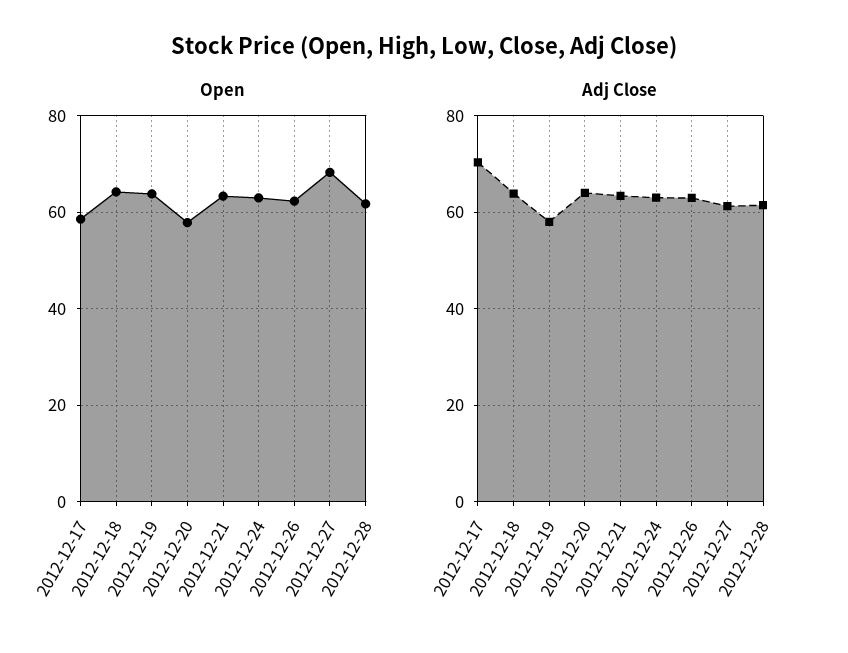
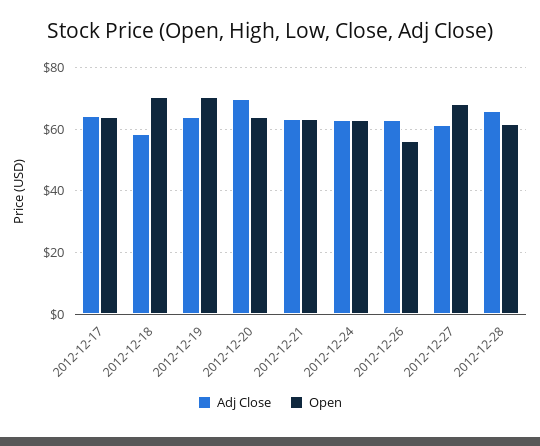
Open, 2012-12-17: 58 -> 64
Open, 2012-12-18: 64 -> 70
Open, 2012-12-19: 64 -> 70
Open, 2012-12-20: 58 -> 64
Open, 2012-12-26: 62 -> 56
Adj Close, 2012-12-17: 70 -> 64
Adj Close, 2012-12-18: 64 -> 58
Adj Close, 2012-12-19: 58 -> 64
Adj Close, 2012-12-20: 64 -> 70
Adj Close, 2012-12-28: 62 -> 66

